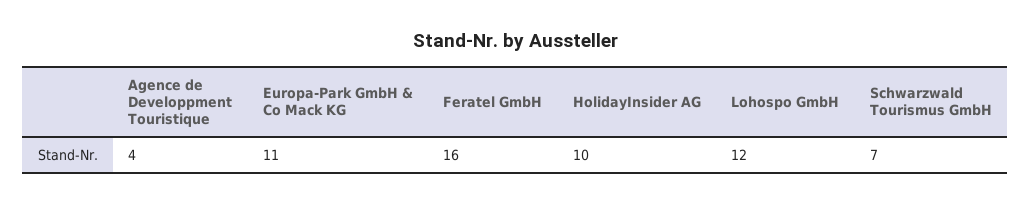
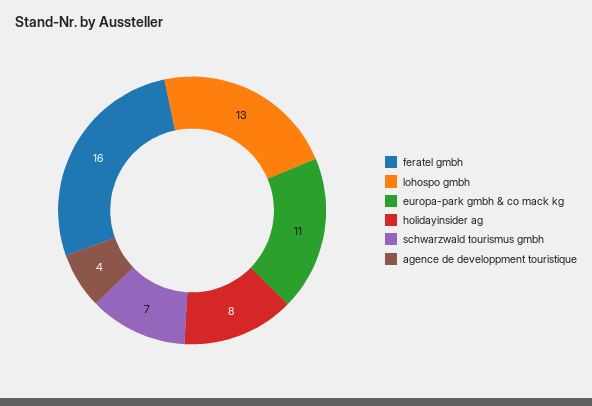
HolidayInsider AG: 10 -> 8
Lohospo GmbH: 12 -> 13

